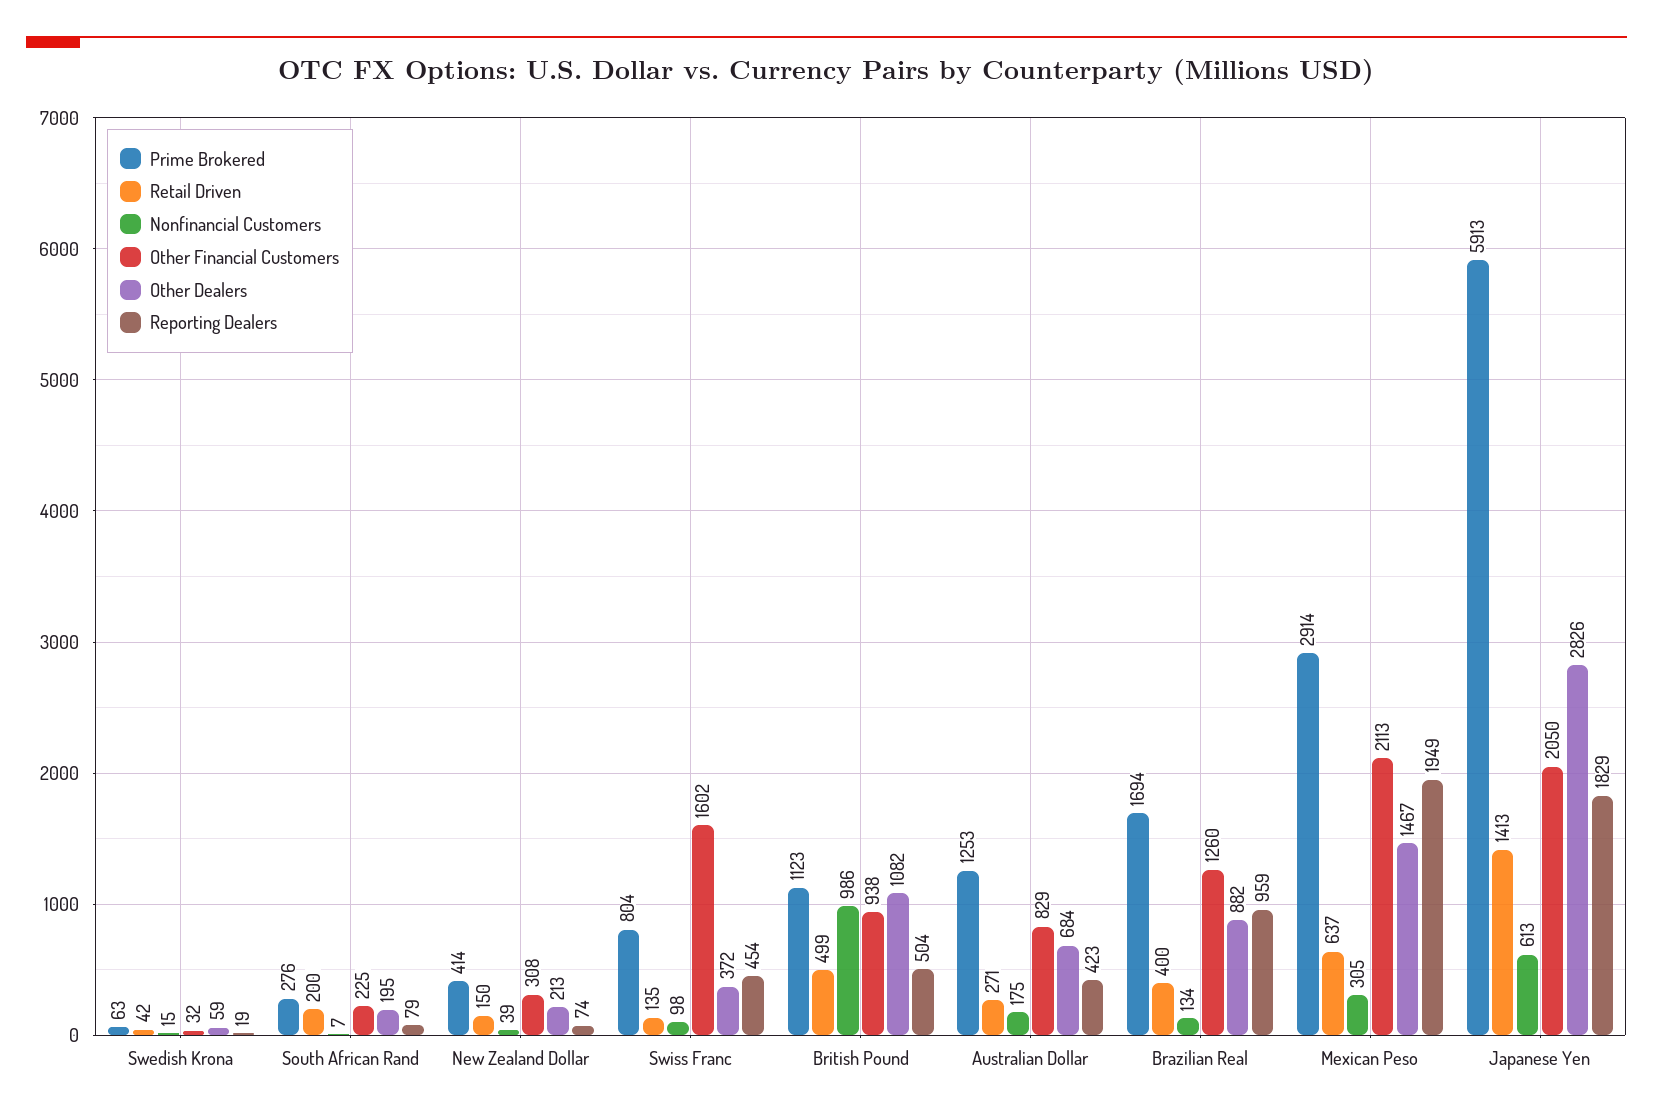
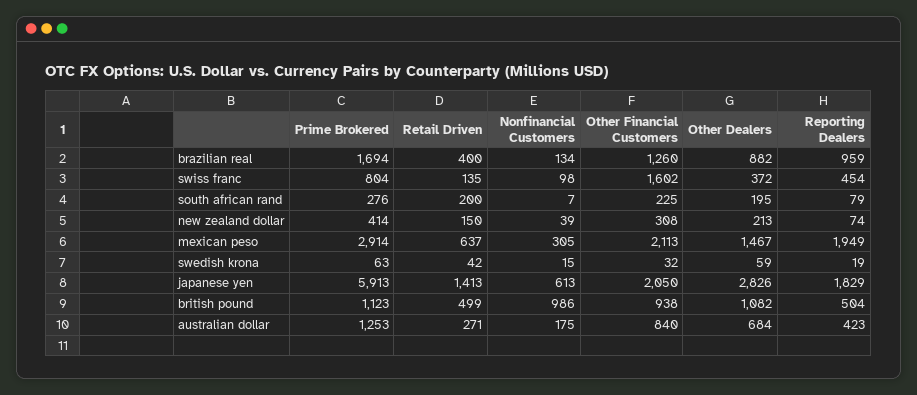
Other Financial Customers, Australian Dollar: 829 -> 840

